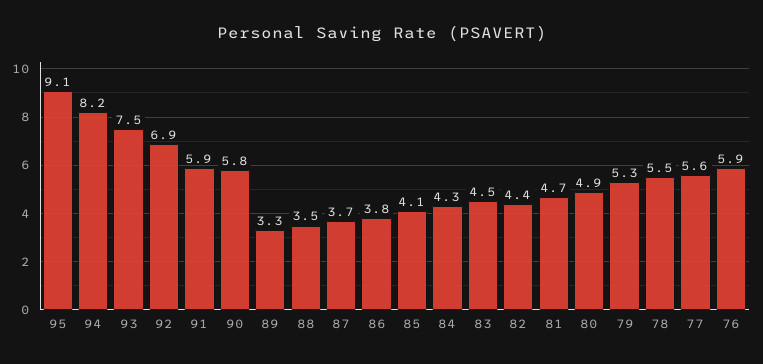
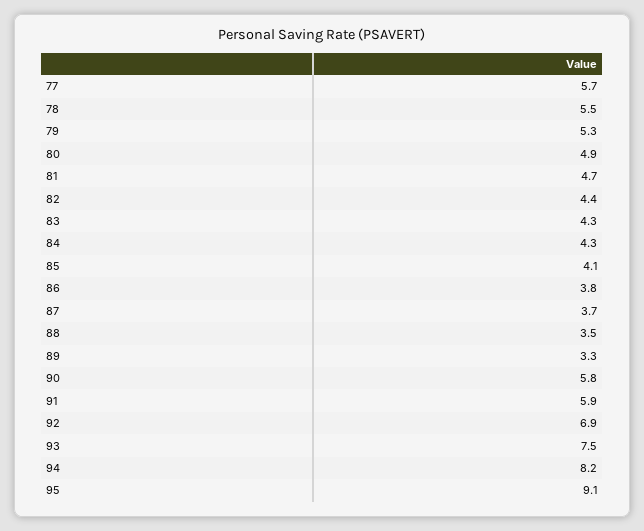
83: 4.5 -> 4.3
77: 5.6 -> 5.7
76: 5.9 -> none

